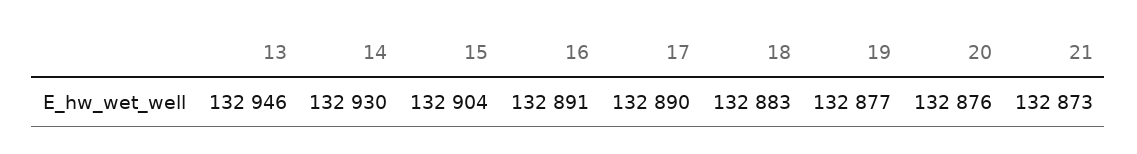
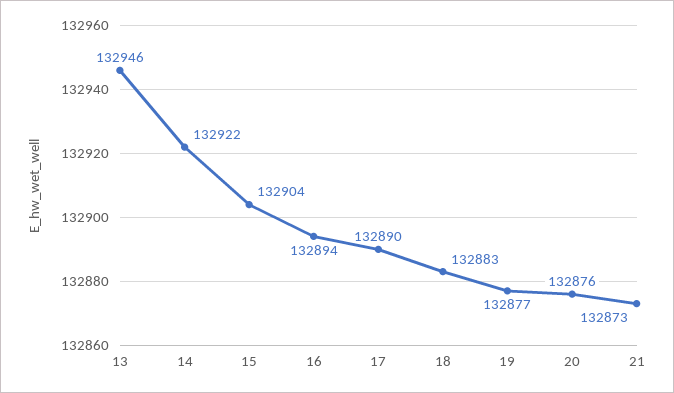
14: 132930 -> 132922
16: 132891 -> 132894

